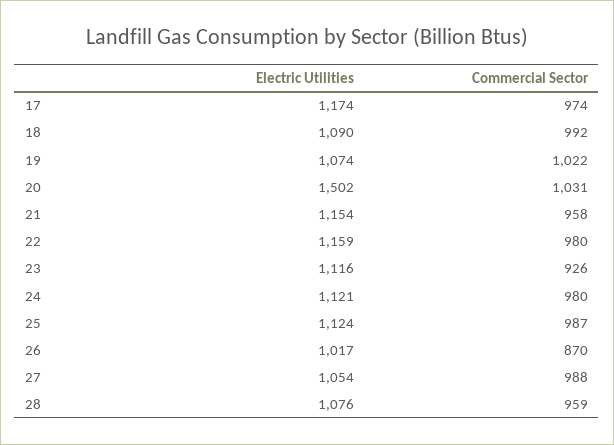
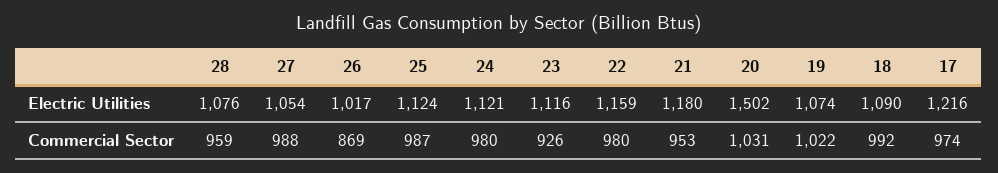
Electric Utilities, 17: 1174 -> 1216
Electric Utilities, 21: 1154 -> 1180
Commercial Sector, 21: 958 -> 953
Commercial Sector, 26: 870 -> 869

